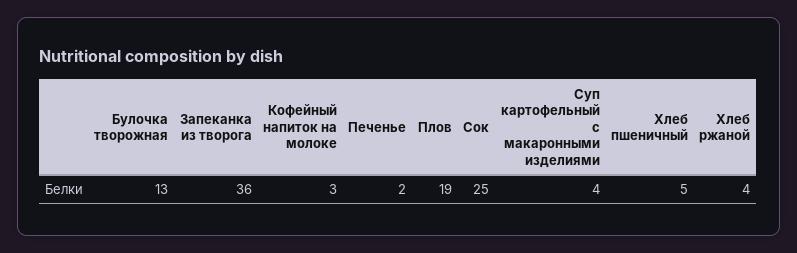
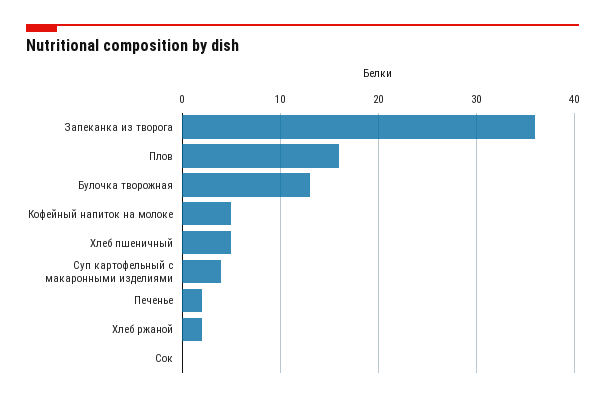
Кофейный напиток на молоке: 3 -> 5
Плов: 19 -> 16
Сок: 25 -> 0
Хлеб ржаной: 4 -> 2

